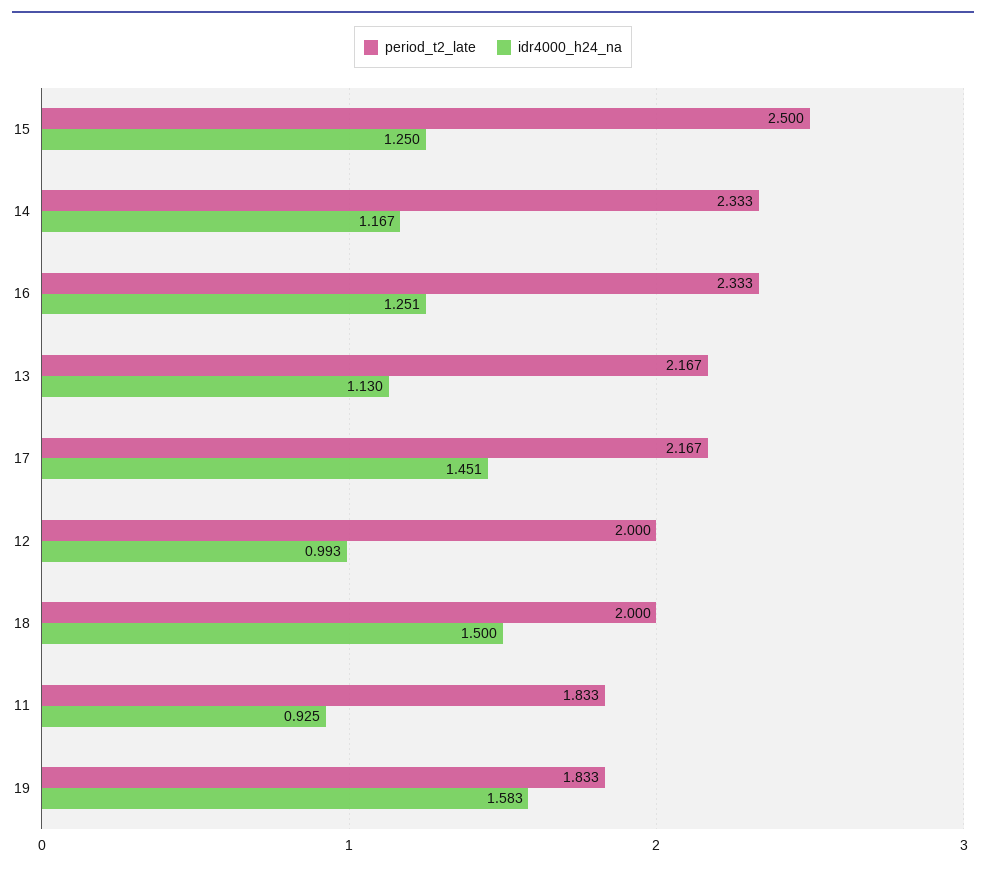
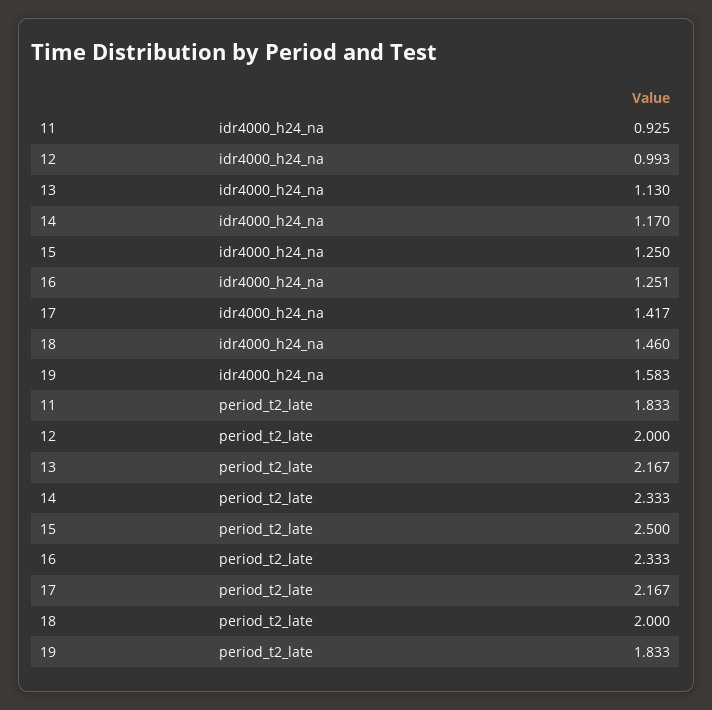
idr4000_h24_na, 14: 1.167 -> 1.17
idr4000_h24_na, 17: 1.451 -> 1.417
idr4000_h24_na, 18: 1.5 -> 1.46

